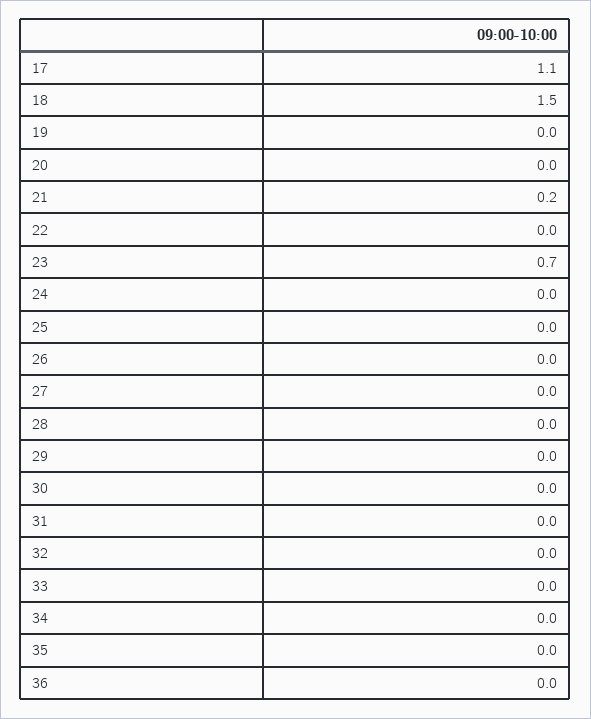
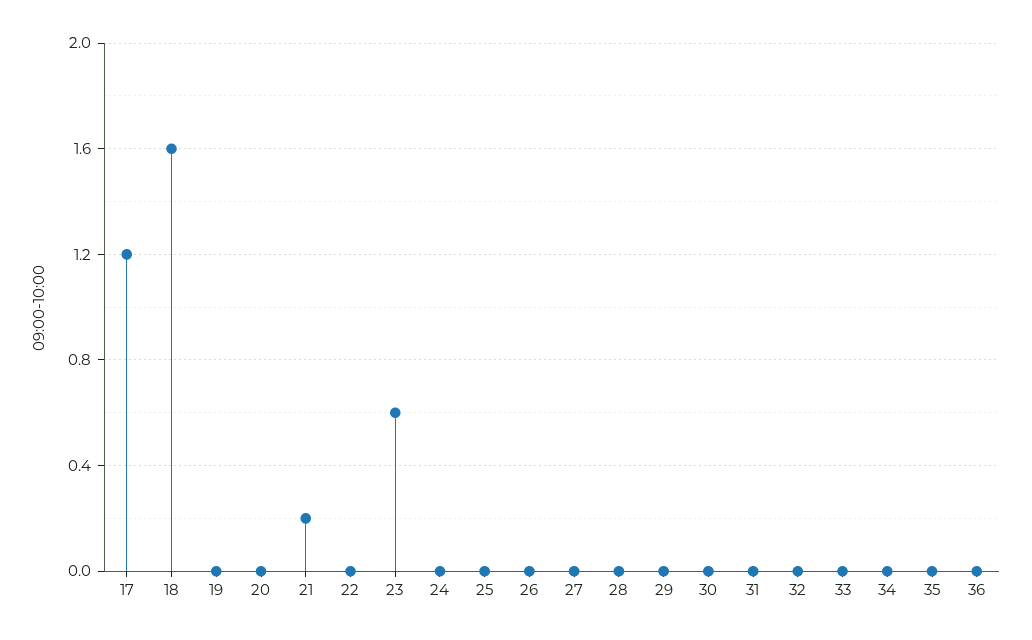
17: 1.1 -> 1.2
18: 1.5 -> 1.6
23: 0.7 -> 0.6

